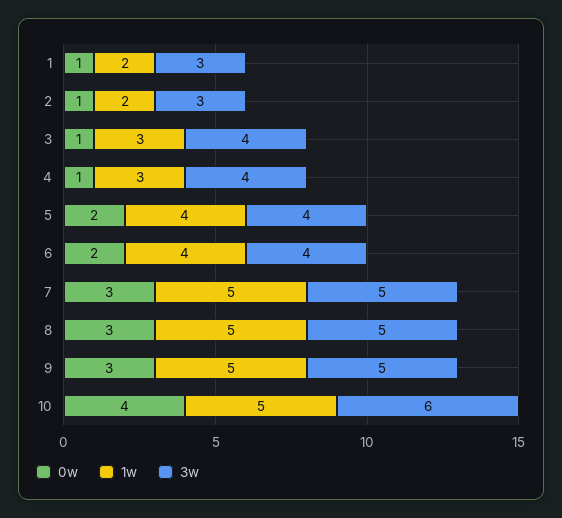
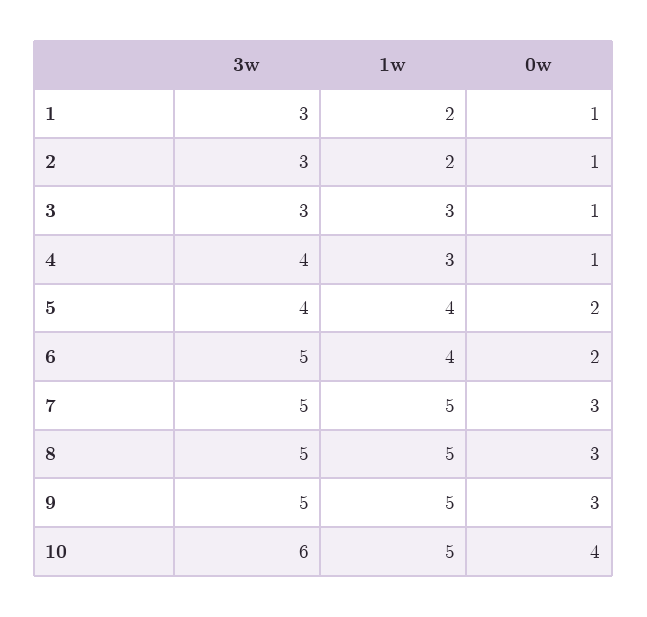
3w, 3: 4 -> 3
3w, 6: 4 -> 5

